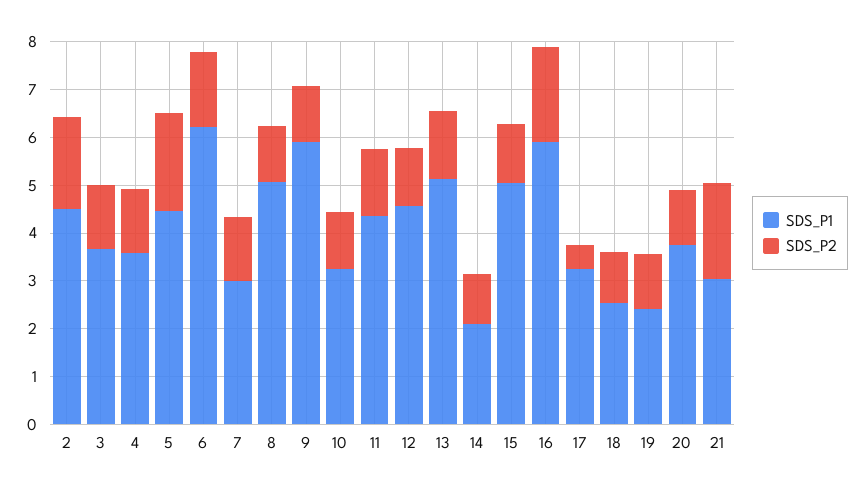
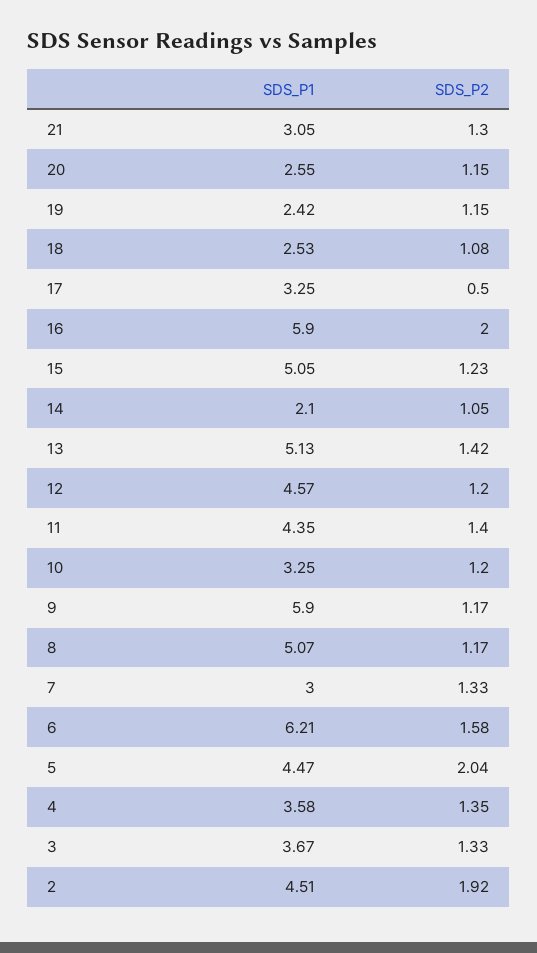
SDS_P1, 20: 3.8 -> 2.55
SDS_P2, 21: 2 -> 1.3

